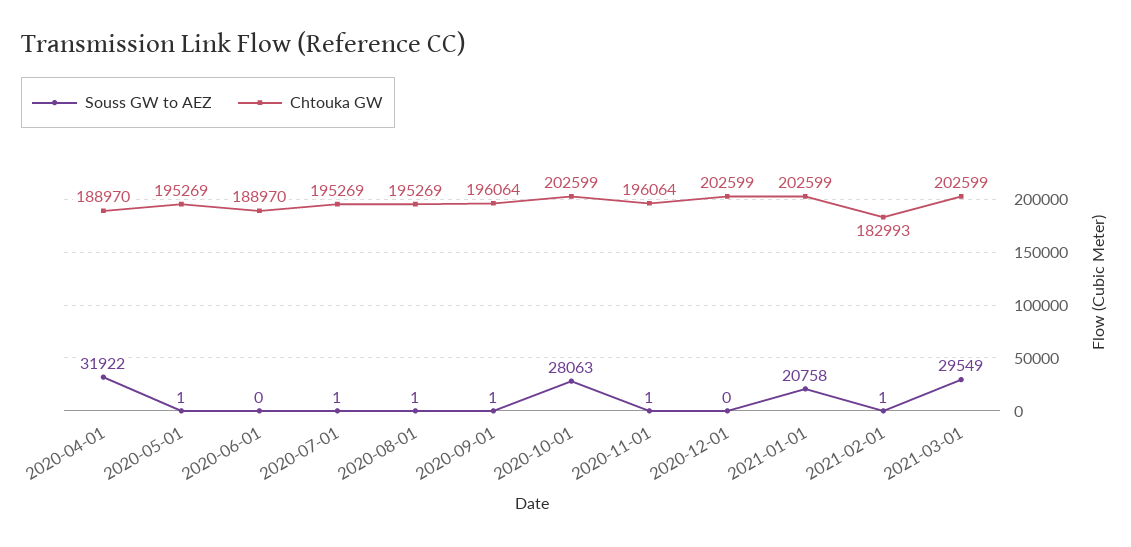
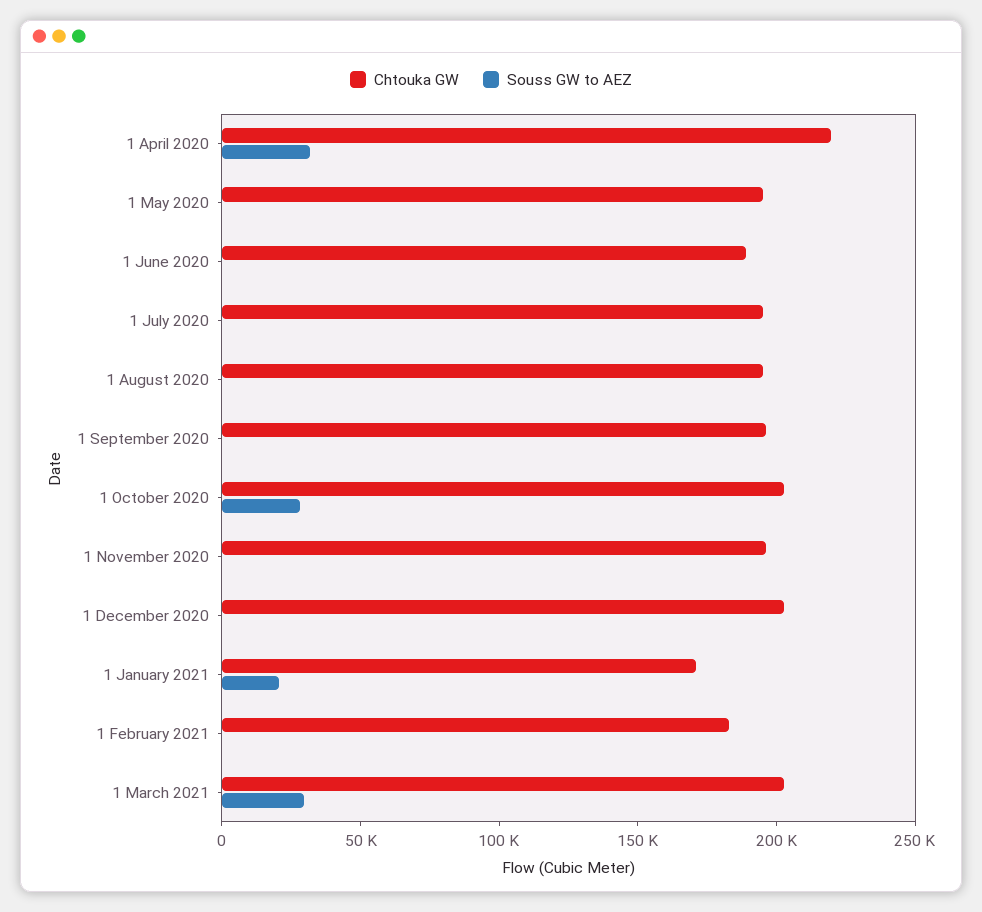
Chtouka GW, 2020-04-01: 188970 -> 220000
Chtouka GW, 2021-01-01: 202599 -> 170000

